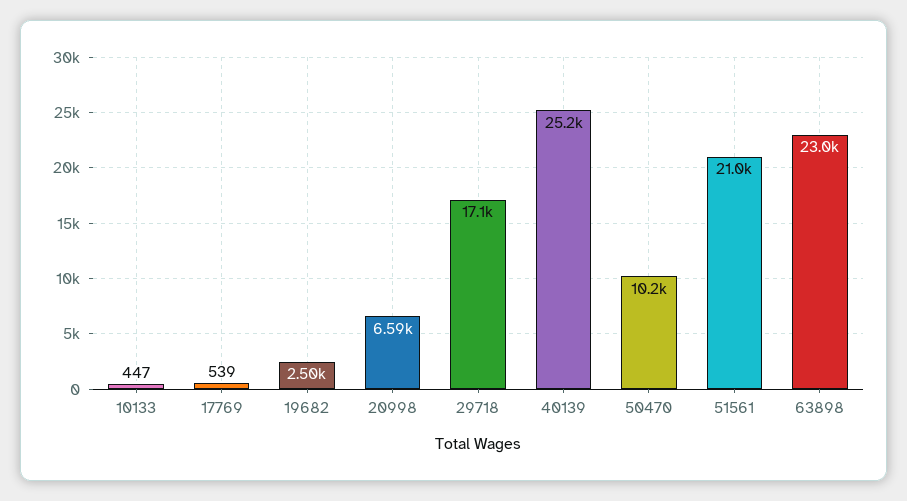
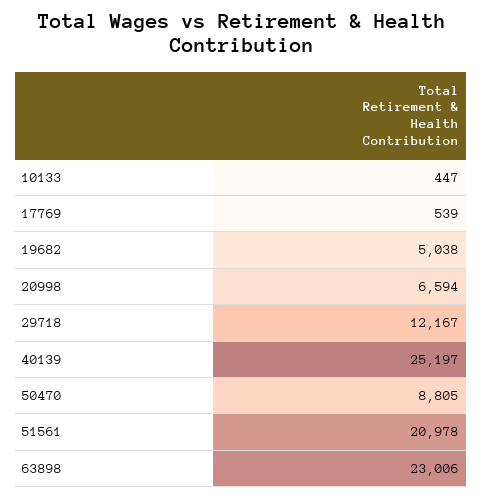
19682: 2500 -> 5038
29718: 17100 -> 12167
50470: 10200 -> 8805

